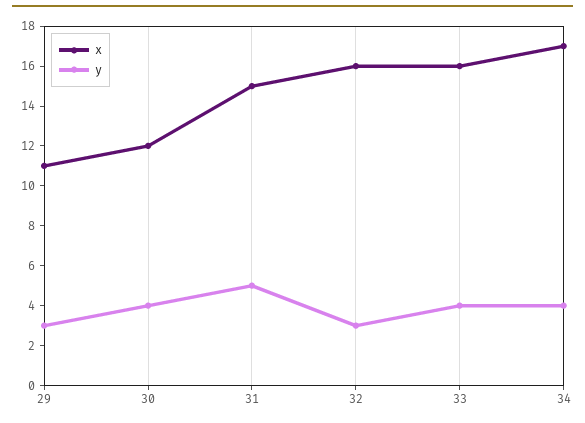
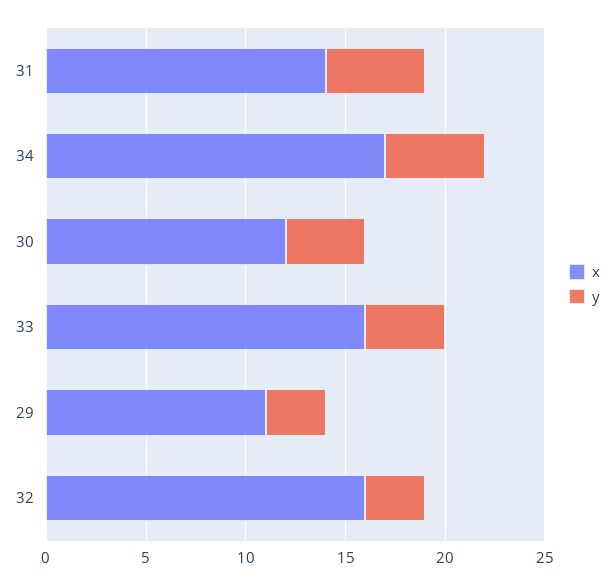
x, 31: 15 -> 14
y, 34: 4 -> 5

